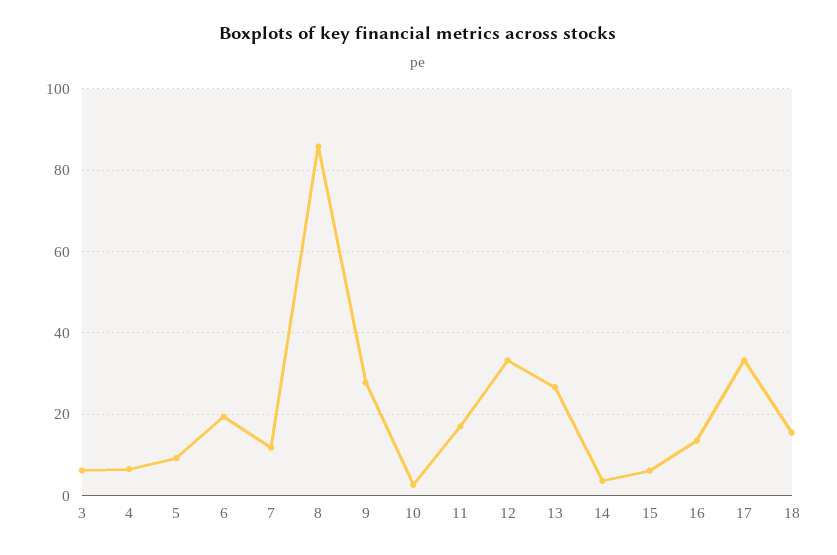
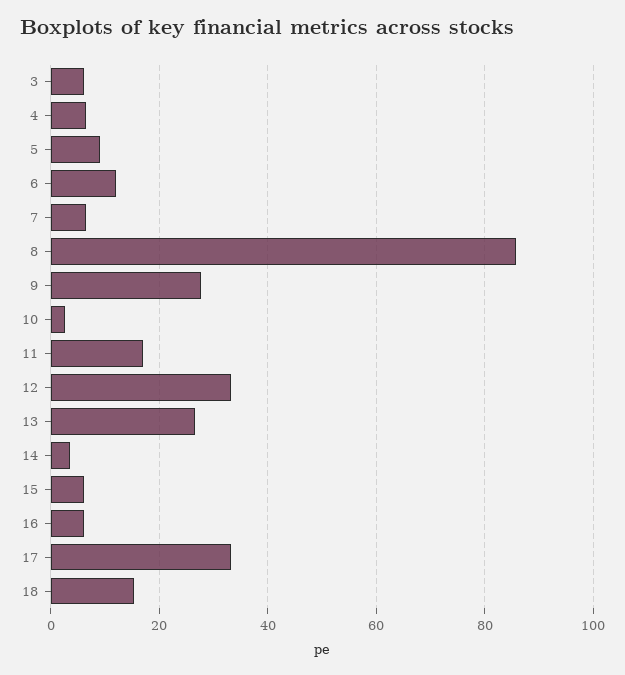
6: 20 -> 12
7: 12 -> 6
16: 14 -> 6

